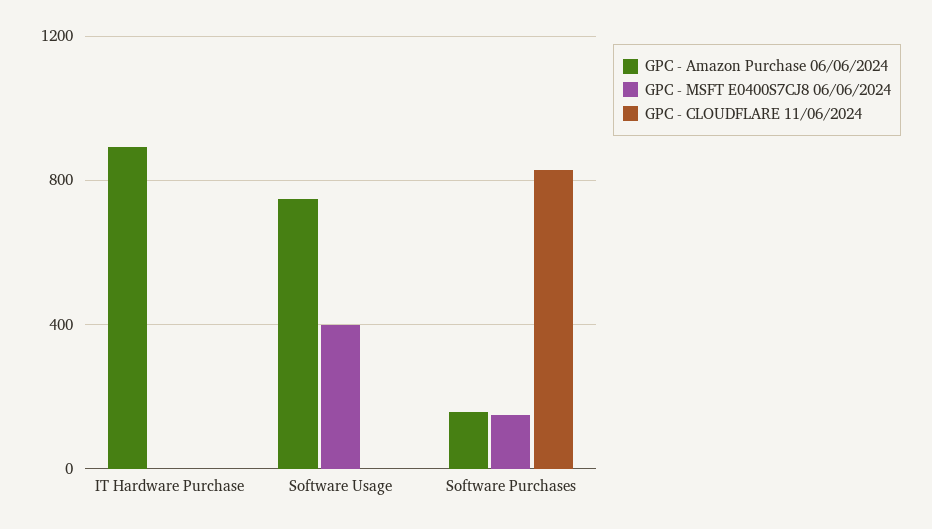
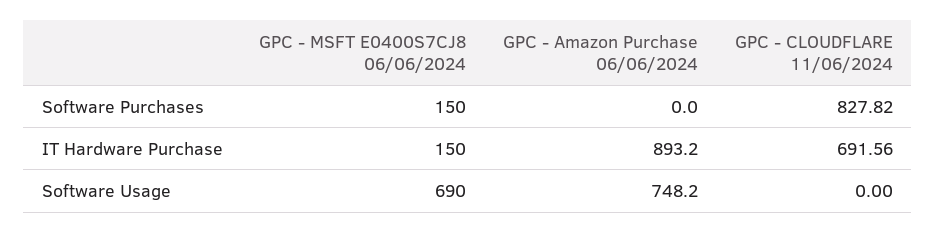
GPC - MSFT E0400S7CJ8 06/06/2024, IT Hardware Purchase: 0 -> 150
GPC - CLOUDFLARE 11/06/2024, IT Hardware Purchase: 0 -> 691.56
GPC - MSFT E0400S7CJ8 06/06/2024, Software Usage: 400 -> 690
GPC - Amazon Purchase 06/06/2024, Software Purchases: 150 -> 0

